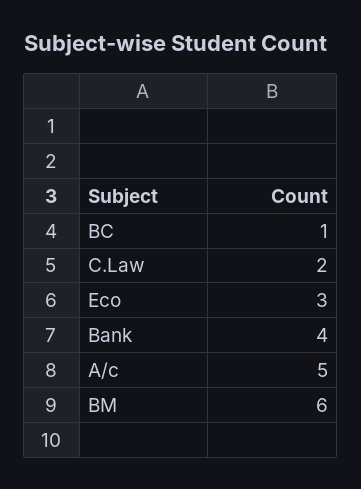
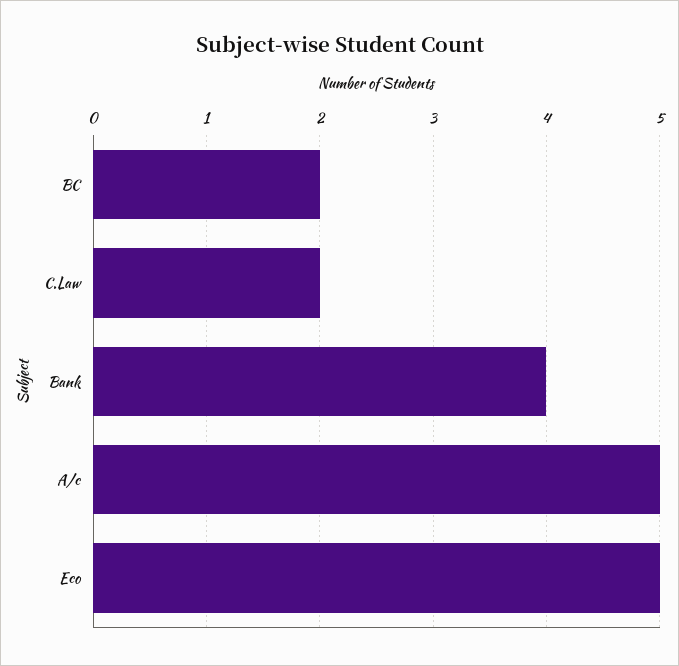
BC: 1 -> 2
Eco: 3 -> 5
BM: 6 -> none

